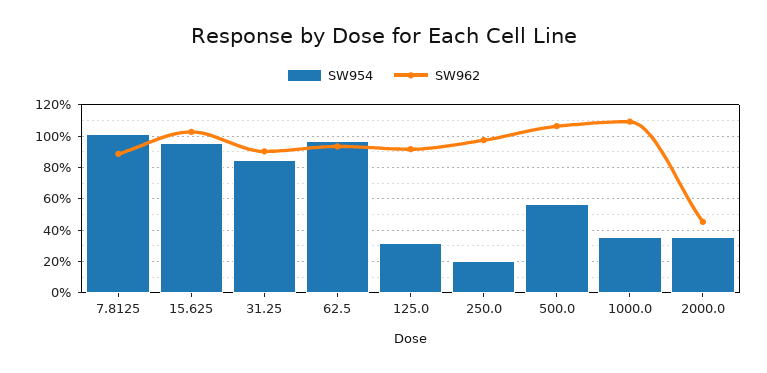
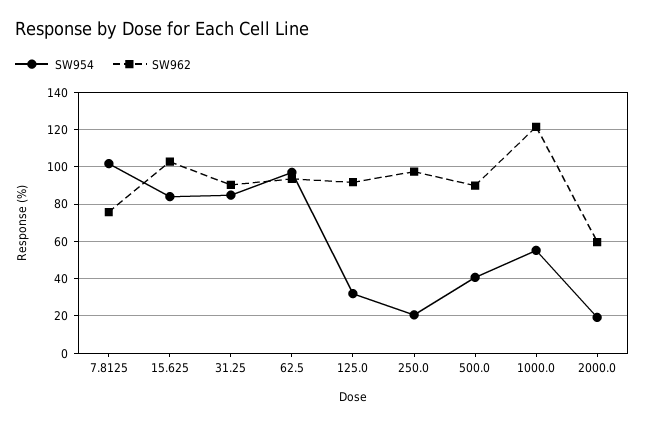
SW962, 7.8125: 90 -> 75
SW954, 15.625: 95 -> 85
SW954, 500.0: 55 -> 40
SW962, 500.0: 105 -> 90
SW954, 1000.0: 35 -> 55
SW962, 1000.0: 110 -> 120
SW954, 2000.0: 35 -> 20
SW962, 2000.0: 45 -> 60

